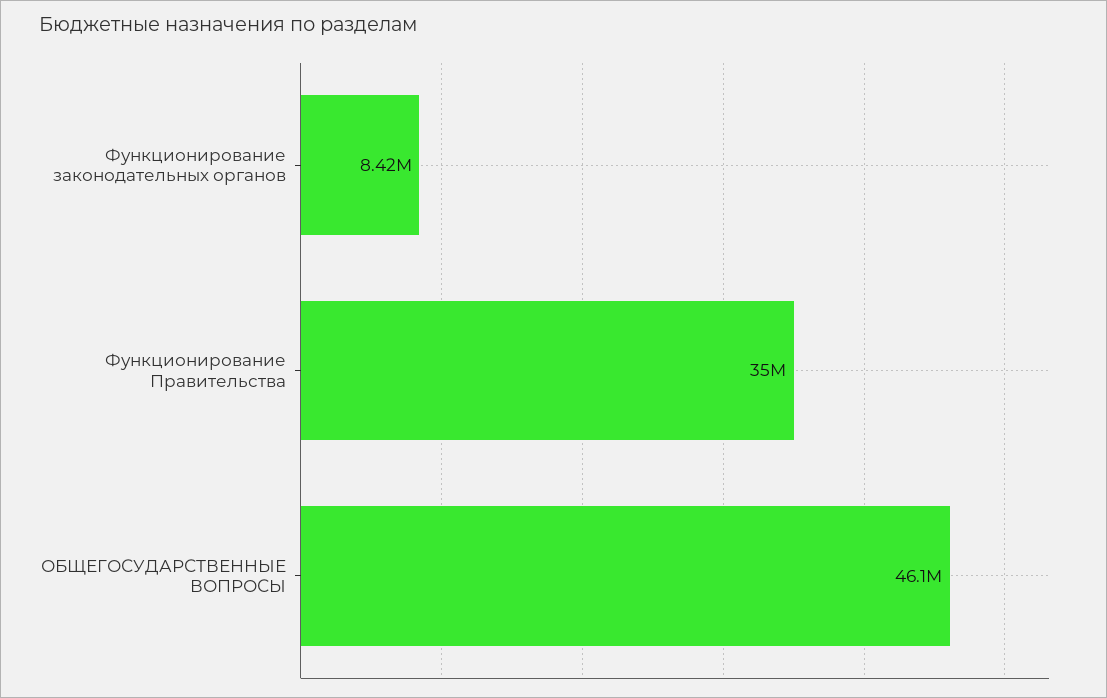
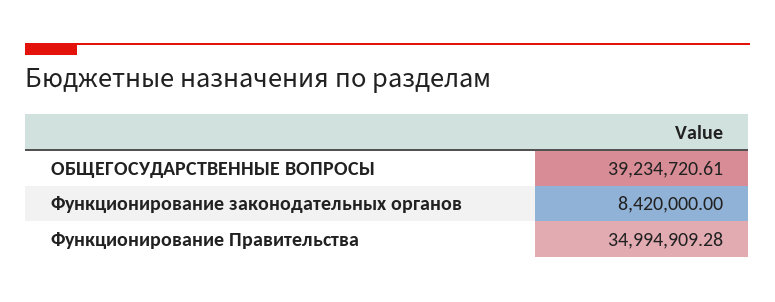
ОБЩЕГОСУДАРСТВЕННЫЕ ВОПРОСЫ: 46100000 -> 39234720.61

